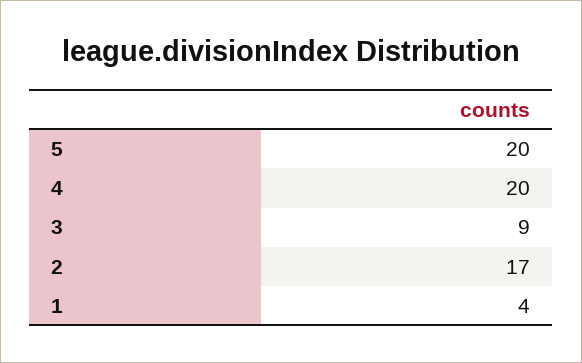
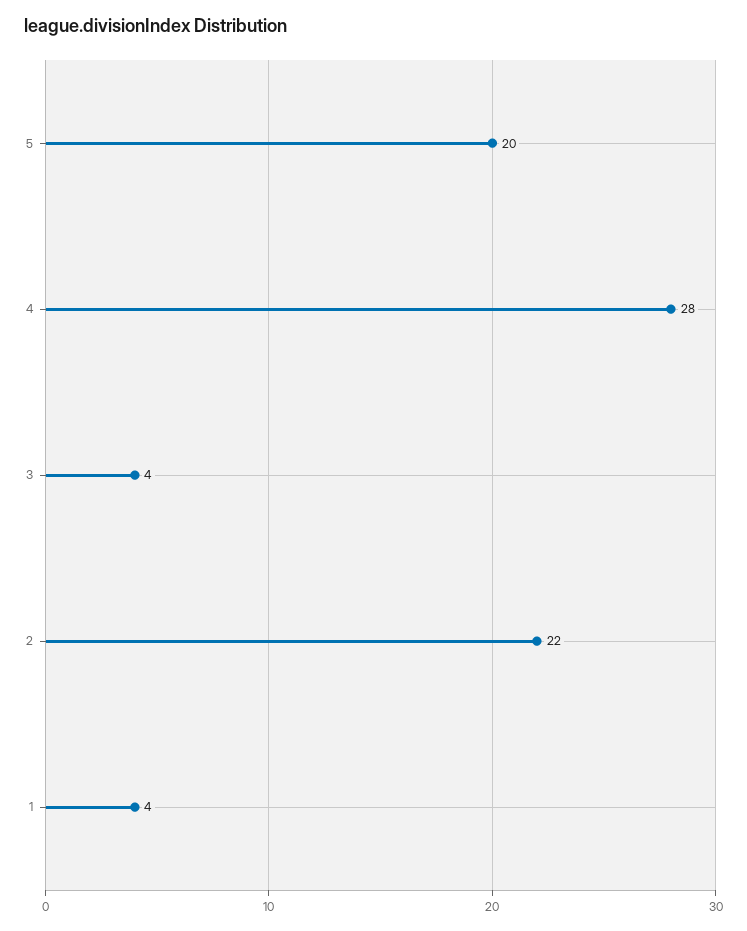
4: 20 -> 28
3: 9 -> 4
2: 17 -> 22

